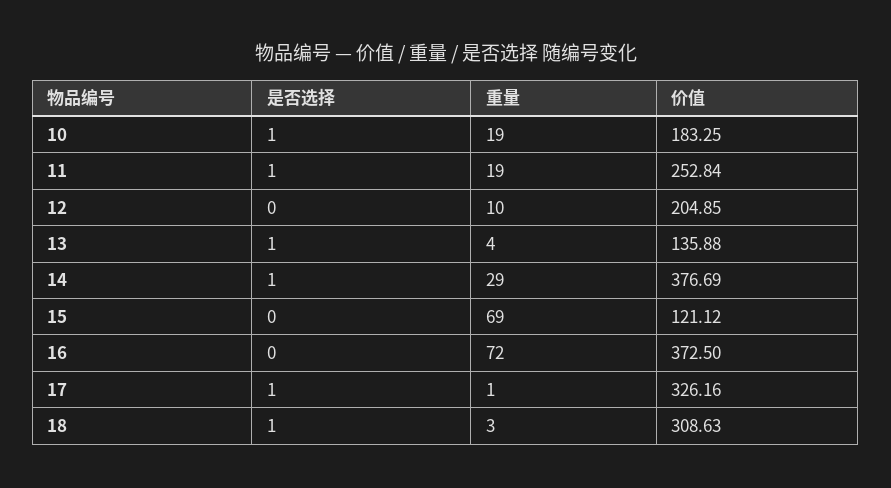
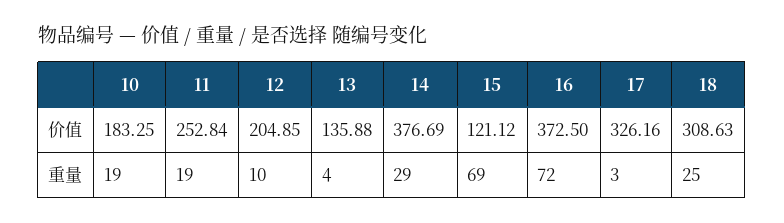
是否选择, 10: 1 -> none
是否选择, 11: 1 -> none
是否选择, 12: 0 -> none
是否选择, 13: 1 -> none
是否选择, 14: 1 -> none
是否选择, 15: 0 -> none
是否选择, 16: 0 -> none
是否选择, 17: 1 -> none
重量, 17: 1 -> 3
是否选择, 18: 1 -> none
重量, 18: 3 -> 25

